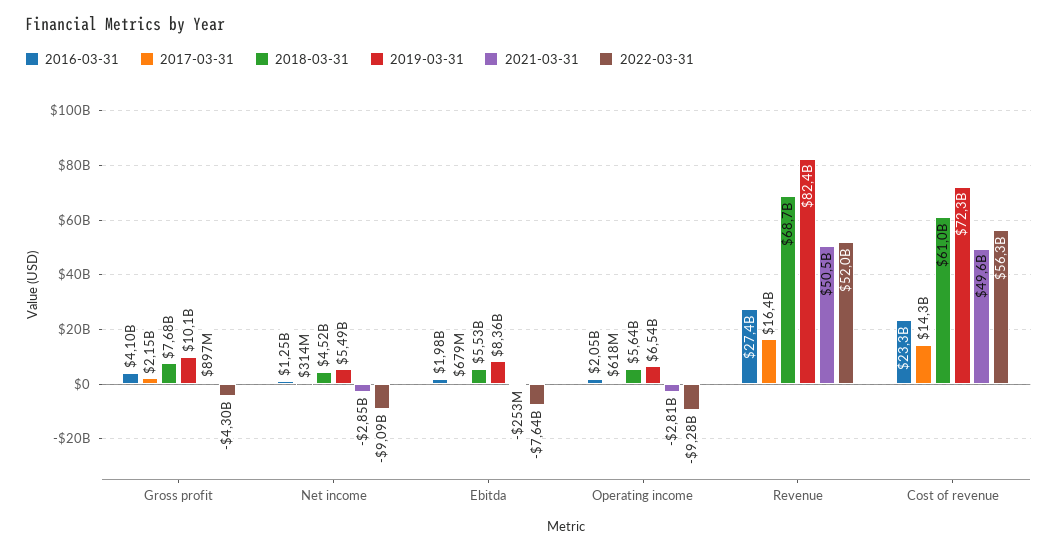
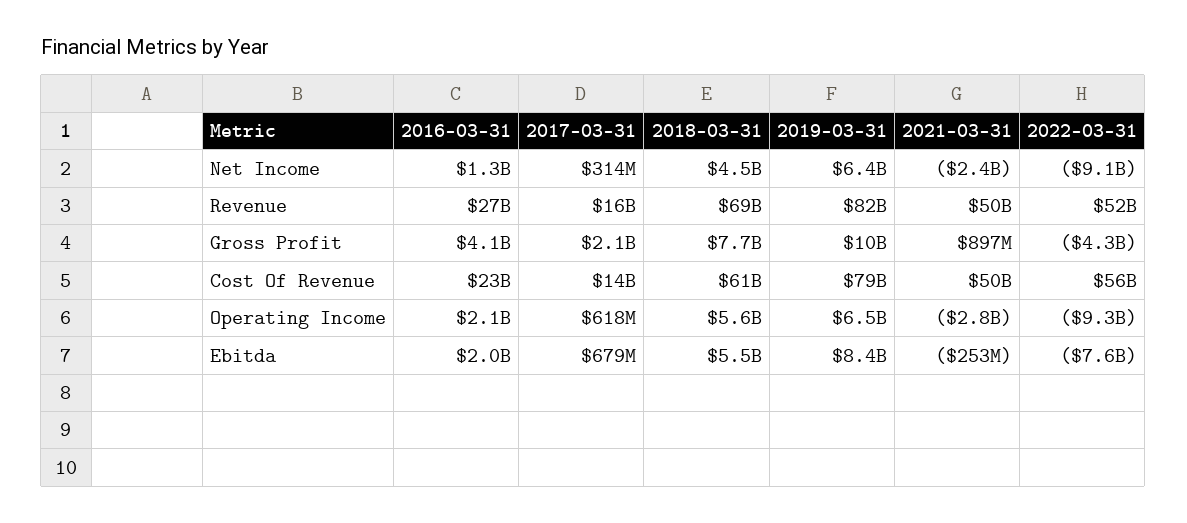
2019-03-31, Net income: 5490000000 -> 6400000000
2021-03-31, Net income: -2850000000 -> -2400000000
2019-03-31, Cost of revenue: 72300000000 -> 79000000000

